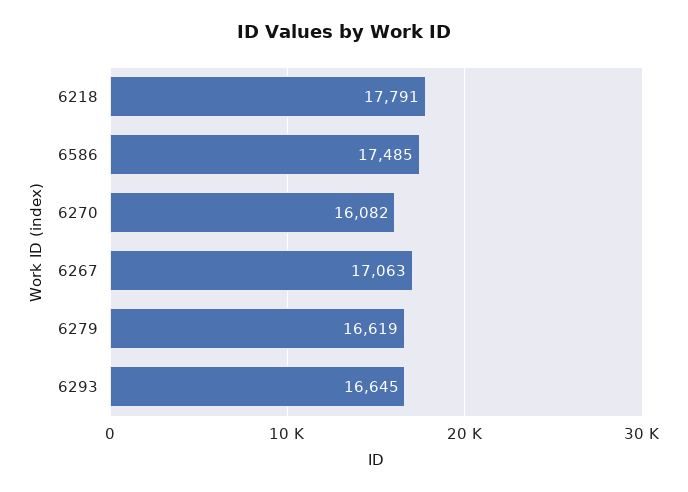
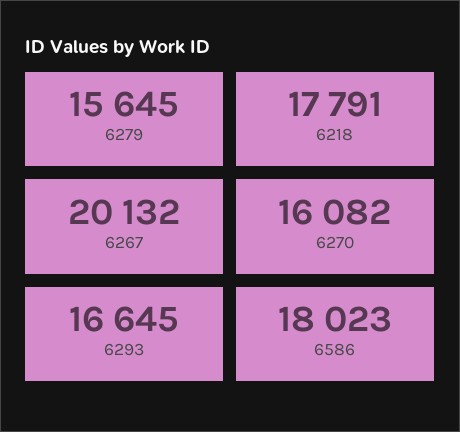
6586: 17485 -> 18023
6267: 17063 -> 20132
6279: 16619 -> 15645

